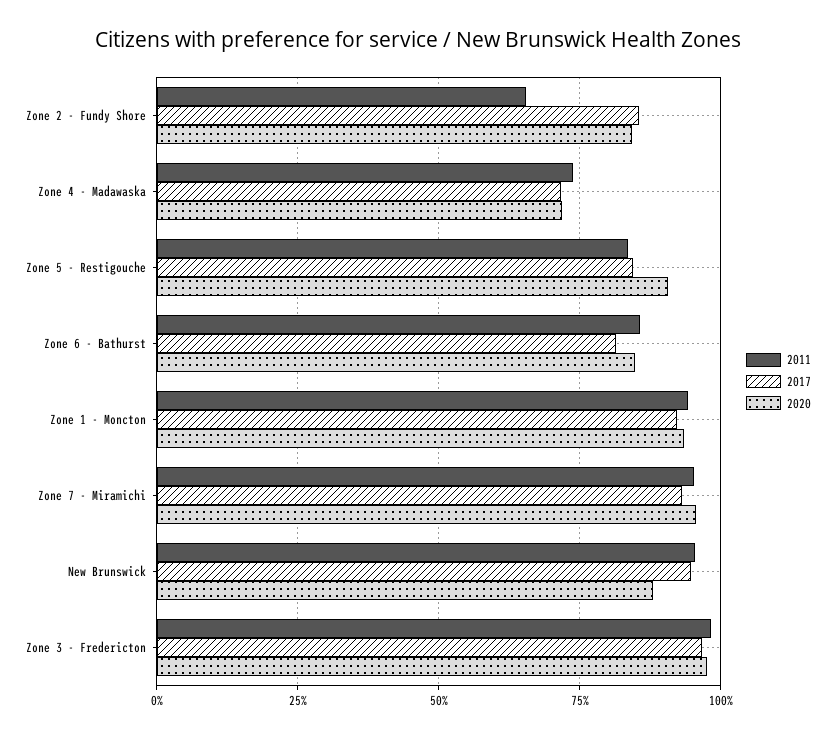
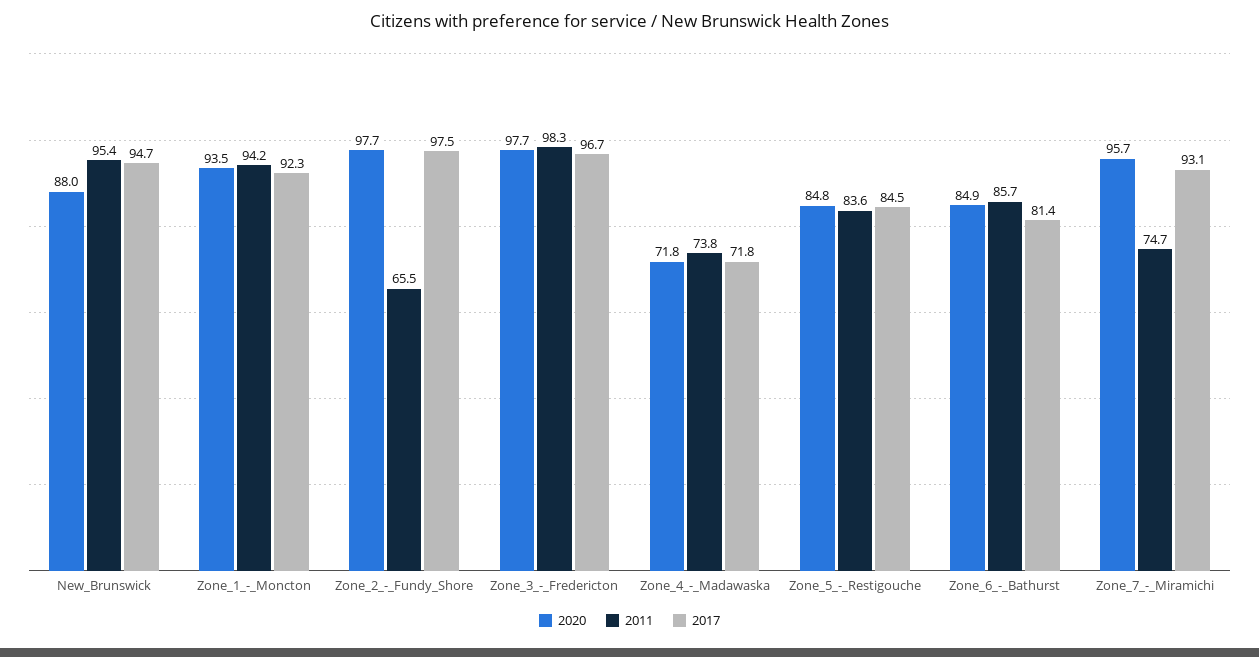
2017, Zone 2 - Fundy Shore: 85 -> 97.5
2020, Zone 2 - Fundy Shore: 85 -> 97.7
2020, Zone 5 - Restigouche: 90 -> 84.8
2011, Zone 7 - Miramichi: 95 -> 74.7

